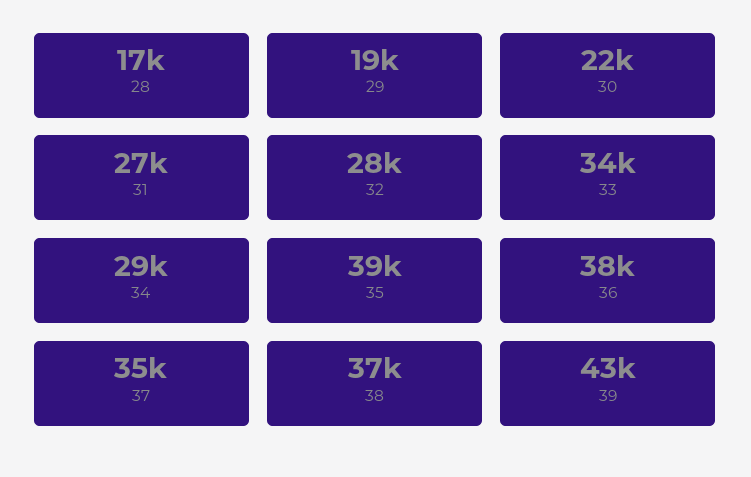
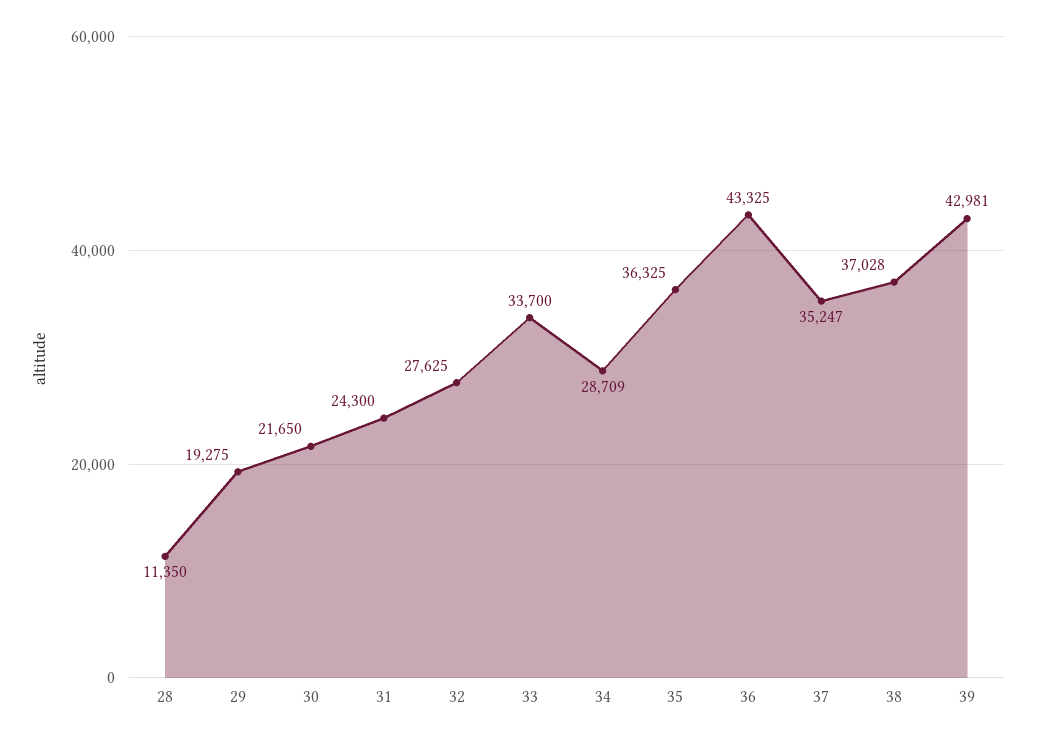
28: 17000 -> 11350
31: 27000 -> 24300
35: 39000 -> 36325
36: 38000 -> 43325

